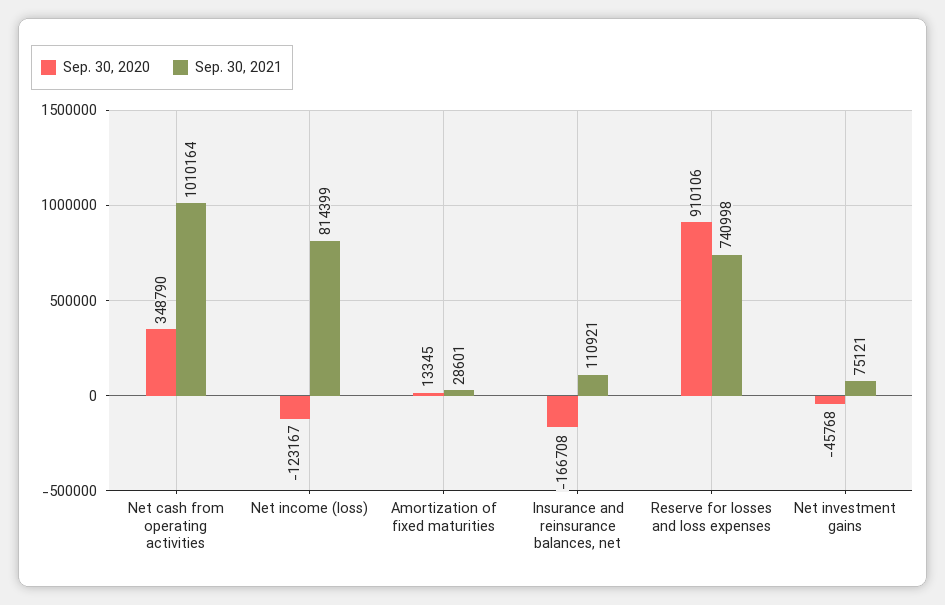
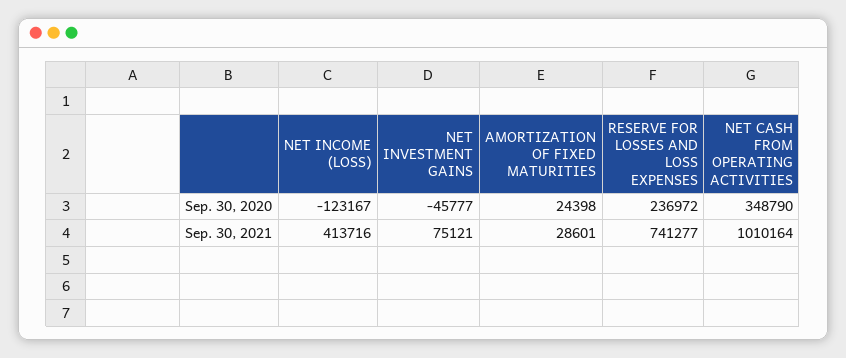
Sep. 30, 2021, Net income (loss): 814399 -> 413716
Sep. 30, 2020, Amortization of fixed maturities: 13345 -> 24398
Sep. 30, 2020, Insurance and reinsurance balances, net: -166708 -> none
Sep. 30, 2021, Insurance and reinsurance balances, net: 110921 -> none
Sep. 30, 2020, Reserve for losses and loss expenses: 910106 -> 236972
Sep. 30, 2021, Reserve for losses and loss expenses: 740998 -> 741277
Sep. 30, 2020, Net investment gains: -45768 -> -45777

